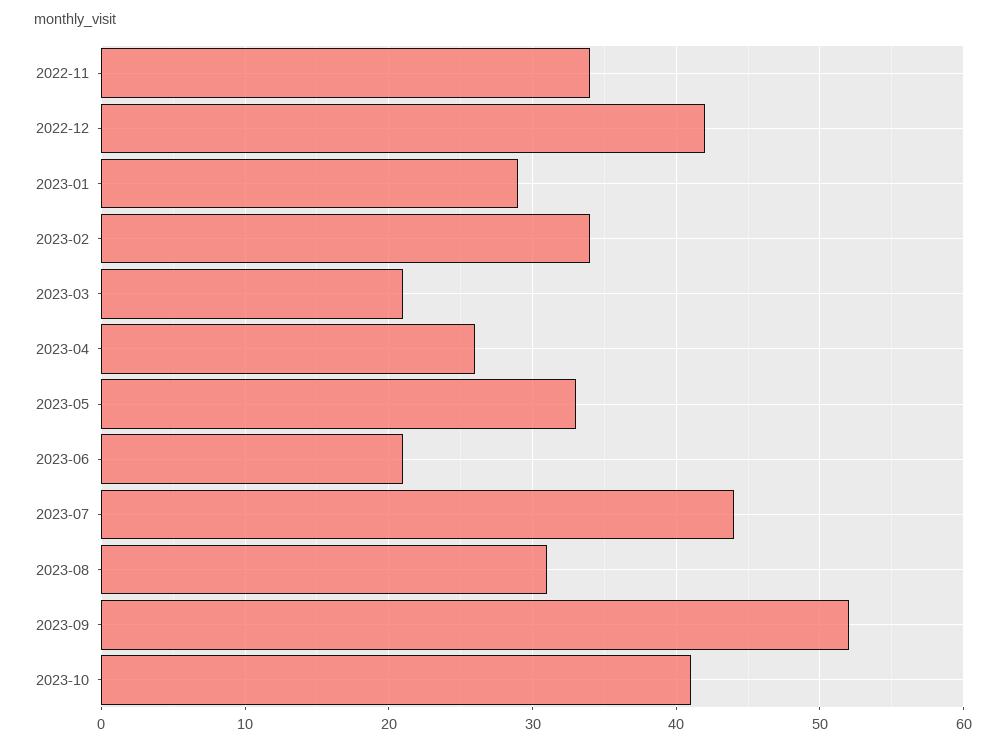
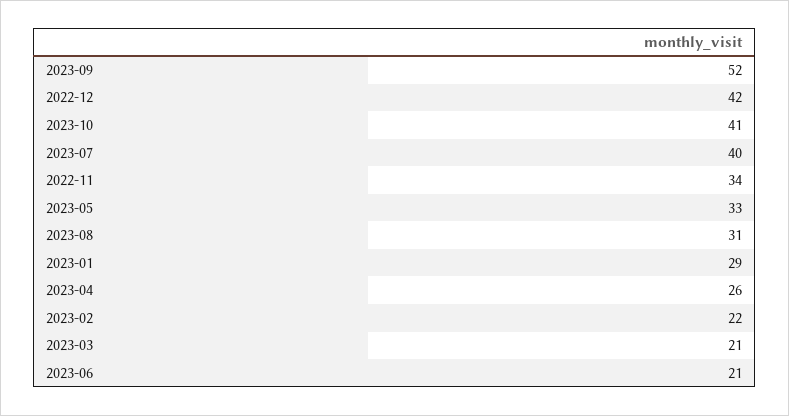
2023-02: 34 -> 22
2023-07: 44 -> 40

